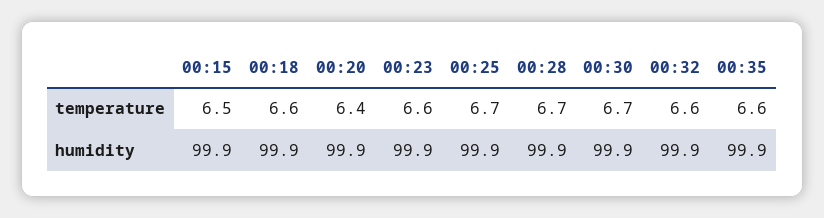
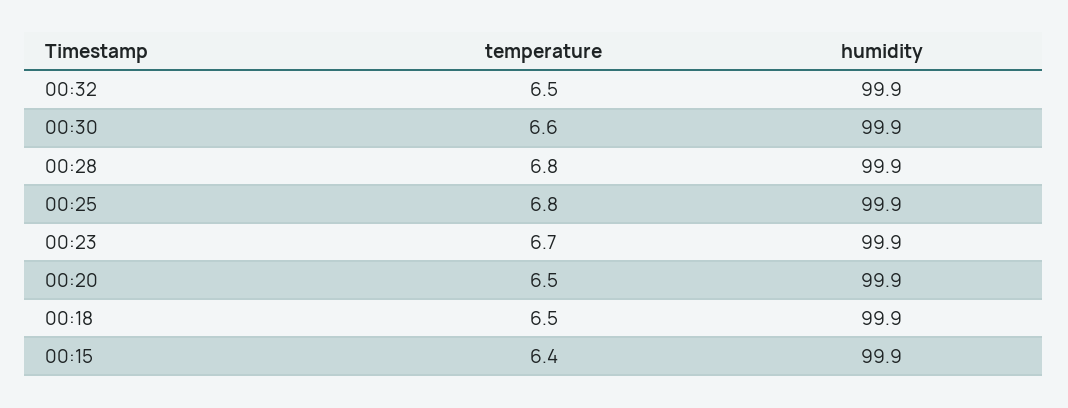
00:15, temperature: 6.5 -> 6.4
00:18, temperature: 6.6 -> 6.5
00:20, temperature: 6.4 -> 6.5
00:23, temperature: 6.6 -> 6.7
00:25, temperature: 6.7 -> 6.8
00:28, temperature: 6.7 -> 6.8
00:30, temperature: 6.7 -> 6.6
00:32, temperature: 6.6 -> 6.5
00:35, temperature: 6.6 -> none
00:35, humidity: 99.9 -> none

